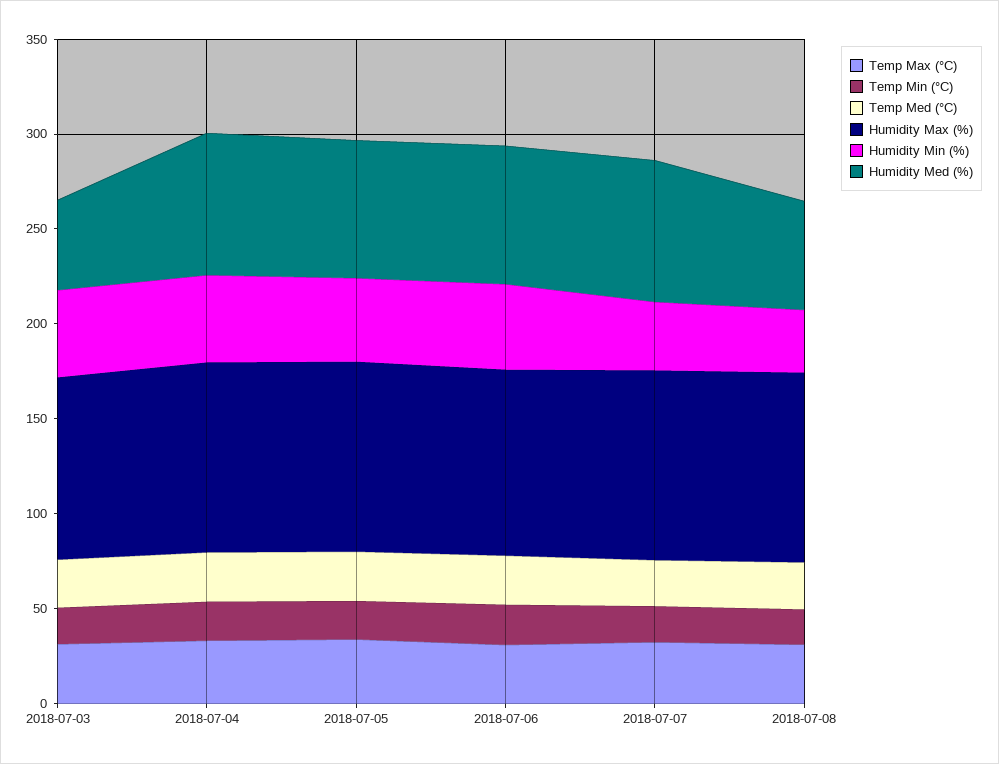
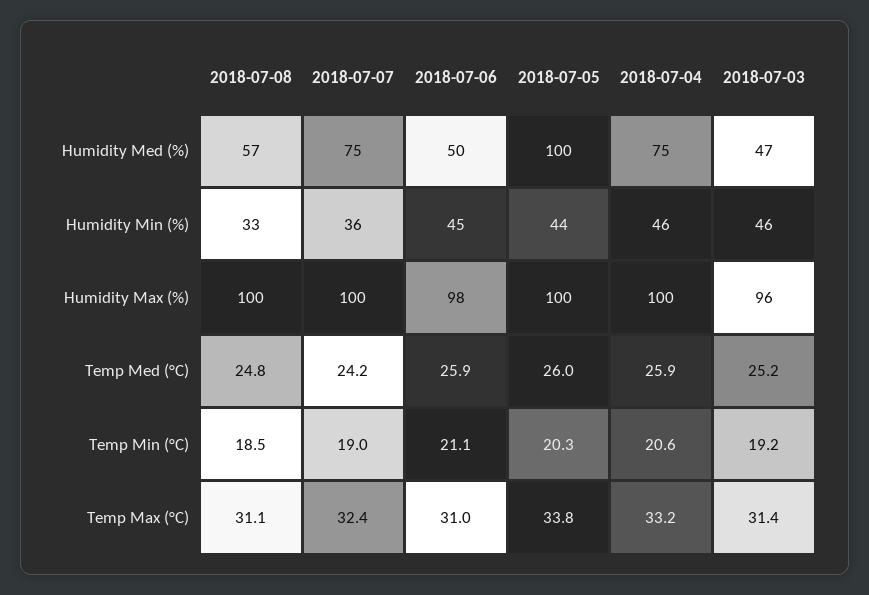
Humidity Med (%), 2018-07-05: 70 -> 100
Humidity Med (%), 2018-07-06: 70 -> 50

